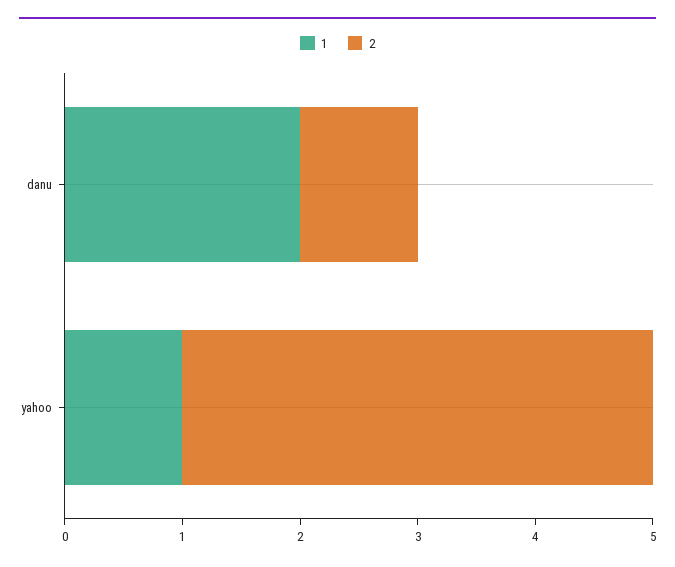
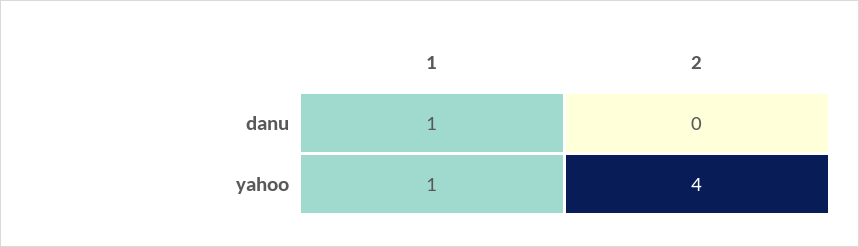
1, danu: 2 -> 1
2, danu: 1 -> 0

